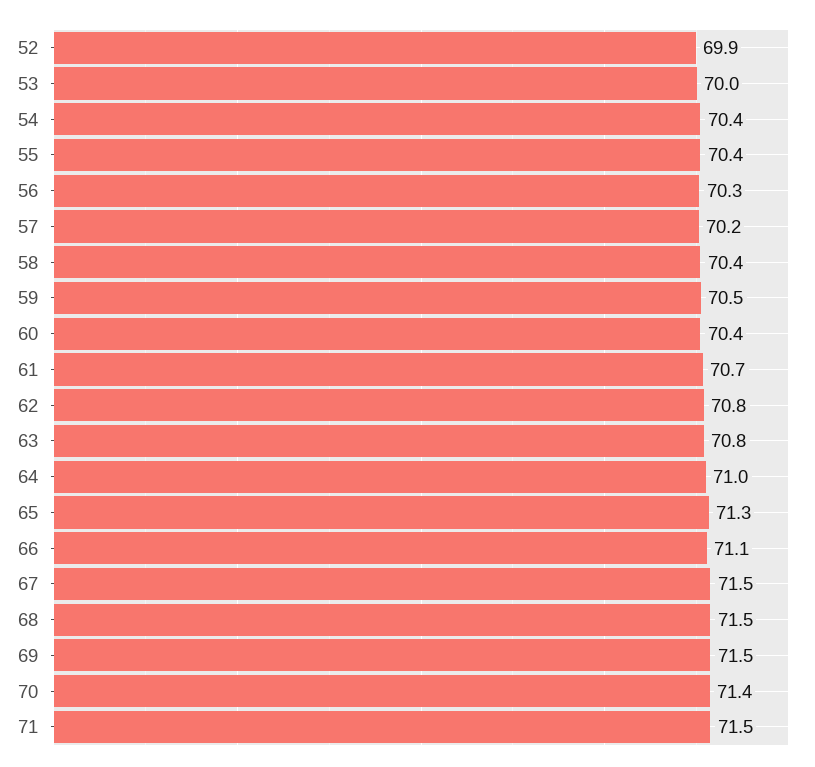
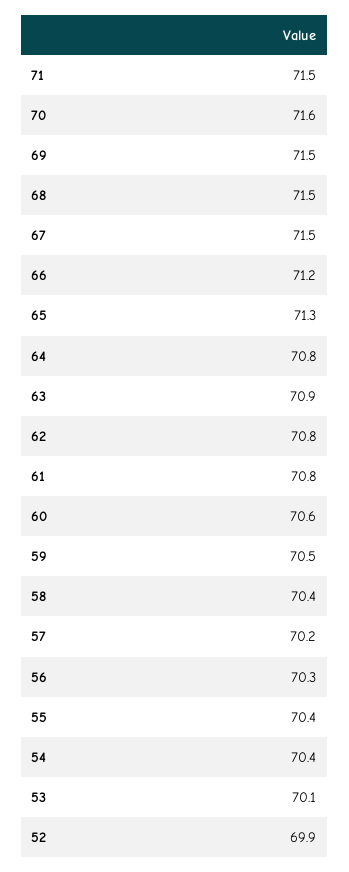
53: 70 -> 70.1
60: 70.4 -> 70.6
61: 70.7 -> 70.8
63: 70.8 -> 70.9
64: 71 -> 70.8
66: 71.1 -> 71.2
70: 71.4 -> 71.6

